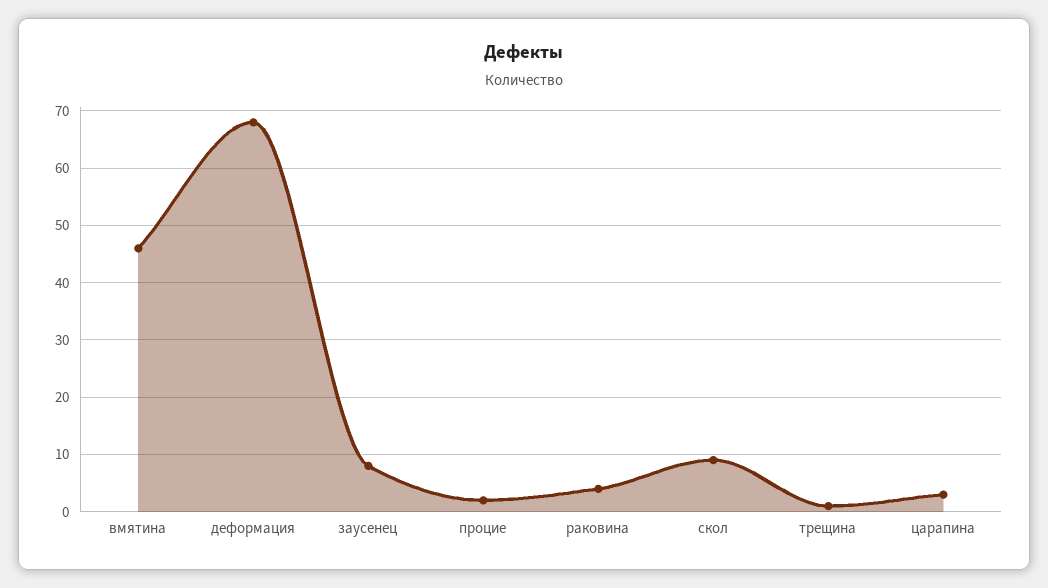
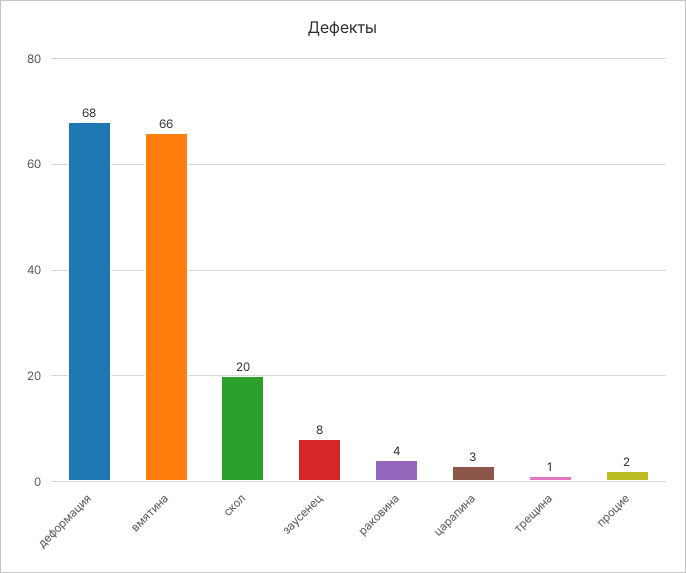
вмятина: 45 -> 66
скол: 10 -> 20

